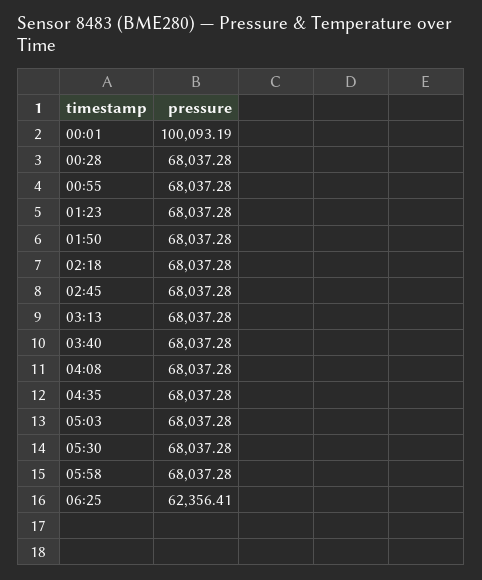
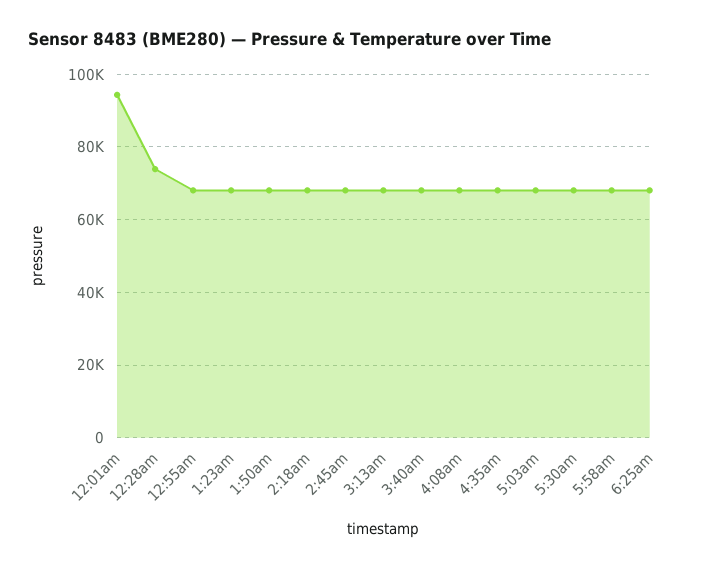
00:01: 100093.19 -> 94000
00:28: 68037.28 -> 74000
06:25: 62356.41 -> 68000

